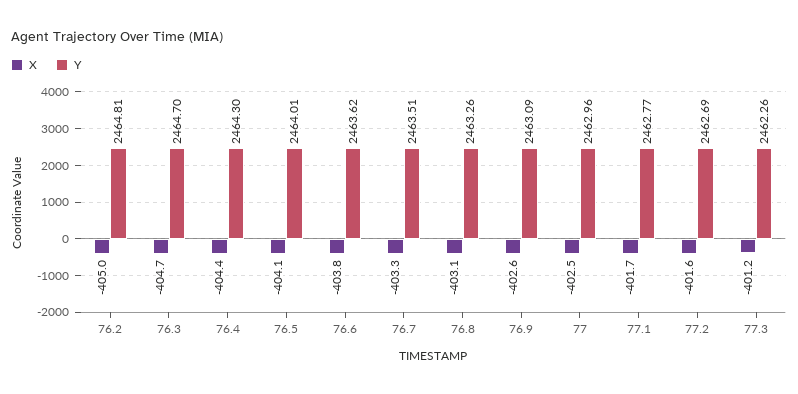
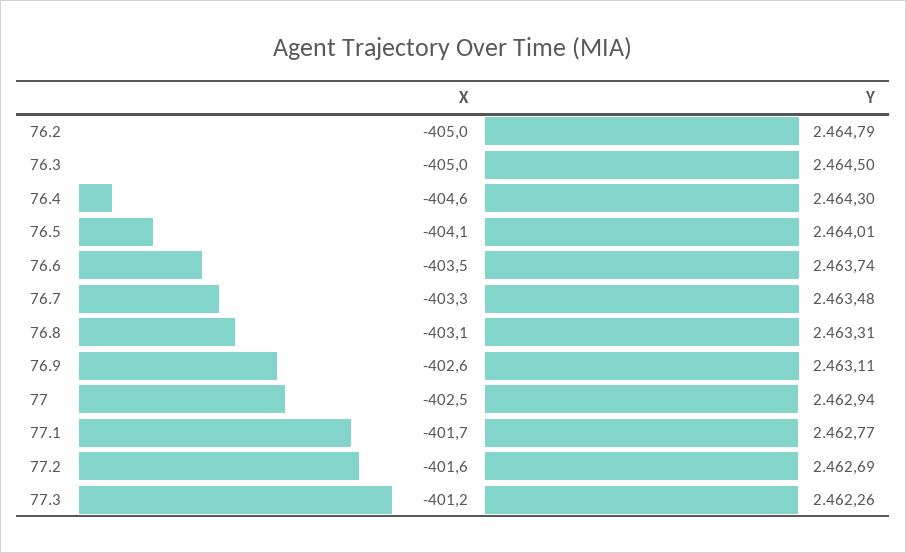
Y, 76.2: 2464.81 -> 2464.79
X, 76.3: -404.7 -> -405
Y, 76.3: 2464.7 -> 2464.5
X, 76.4: -404.4 -> -404.6
X, 76.6: -403.8 -> -403.5
Y, 76.6: 2463.62 -> 2463.74
Y, 76.7: 2463.51 -> 2463.48
Y, 76.8: 2463.26 -> 2463.31
Y, 76.9: 2463.09 -> 2463.11
Y, 77: 2462.96 -> 2462.94

